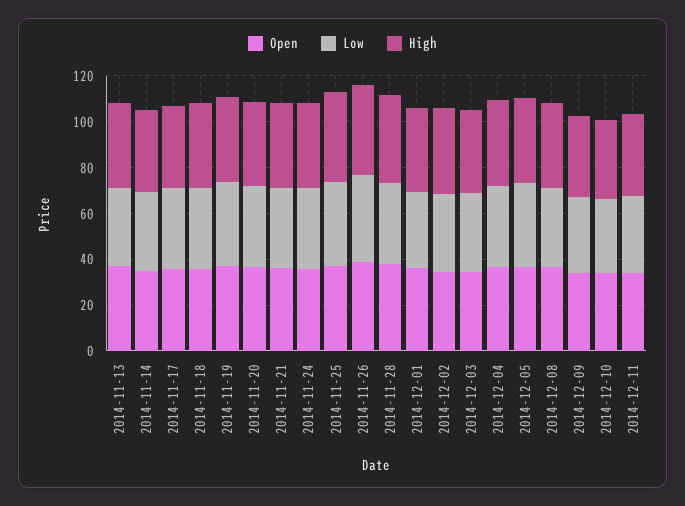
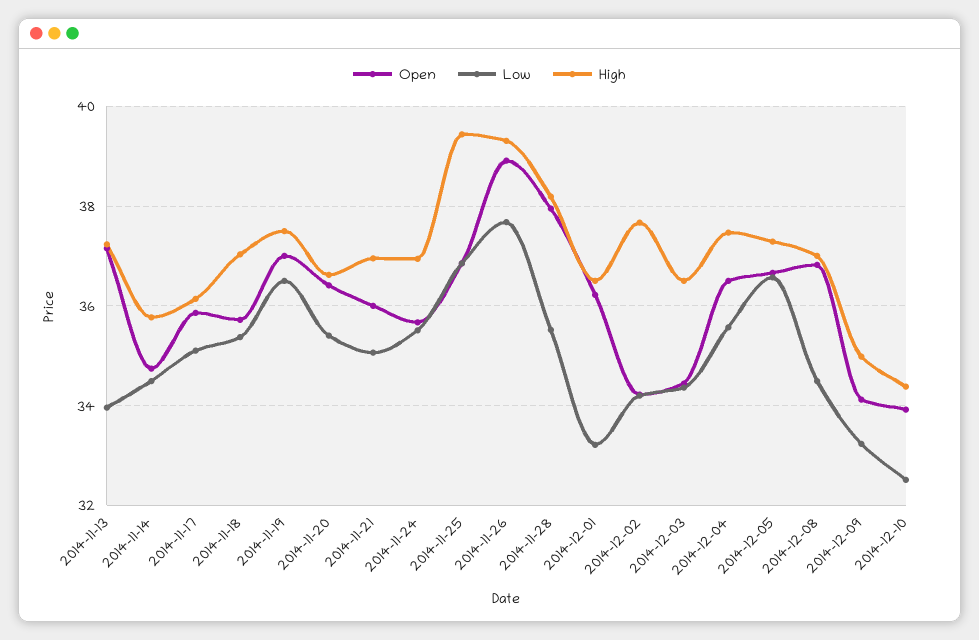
Open, 2014-12-11: 35 -> none
Low, 2014-12-11: 35 -> none
High, 2014-12-11: 35 -> none

